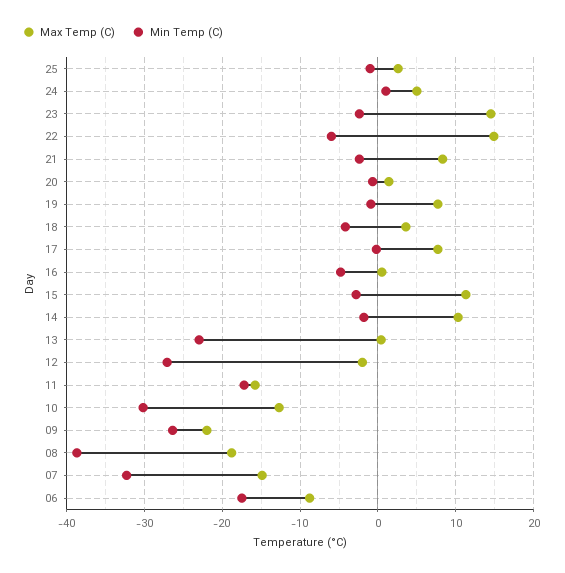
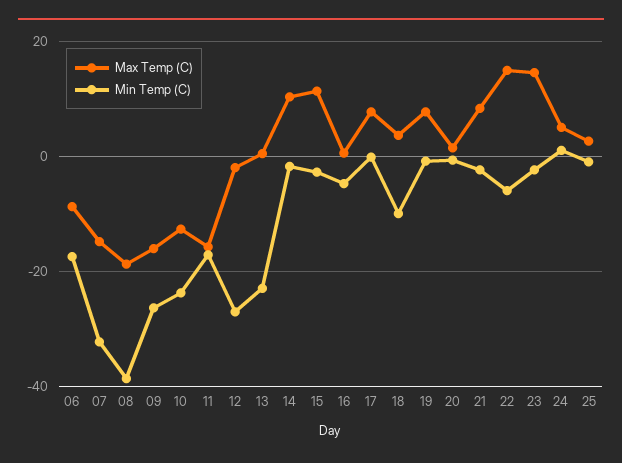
Min Temp (C), 18: -4 -> -10
Min Temp (C), 10: -30 -> -24
Max Temp (C), 09: -22 -> -16

